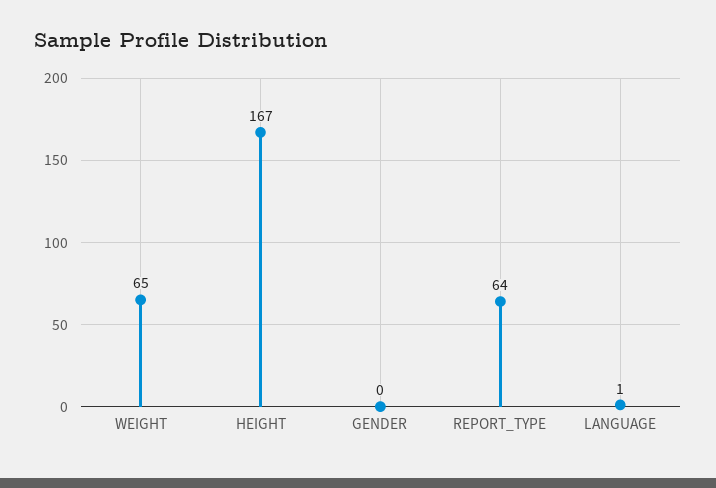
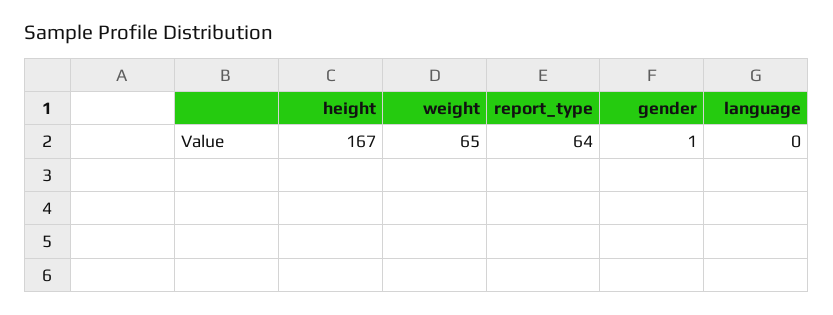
GENDER: 0 -> 1
LANGUAGE: 1 -> 0

